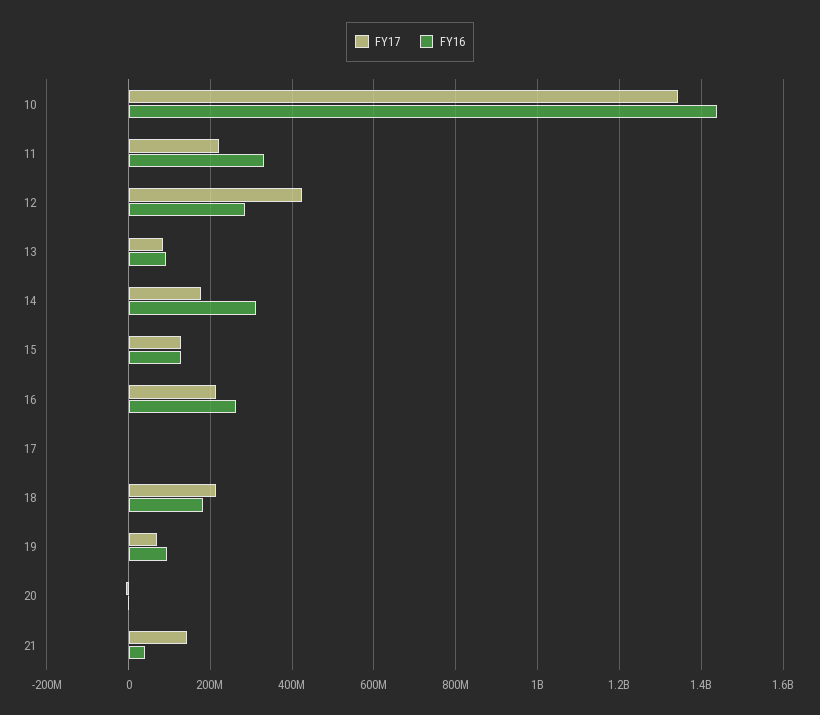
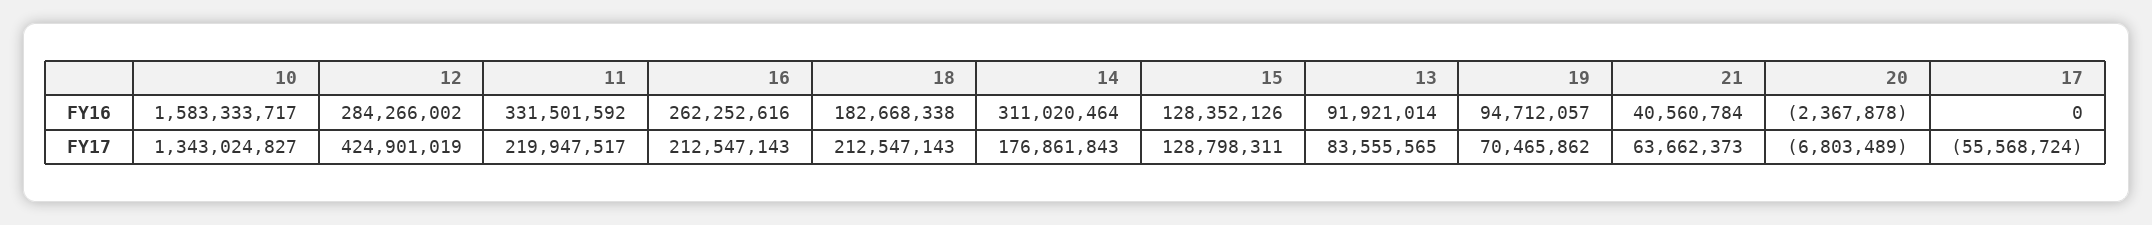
FY16, 10: 1440000000 -> 1583333717
FY17, 17: 0 -> -55568724
FY17, 21: 140000000 -> 63662373

